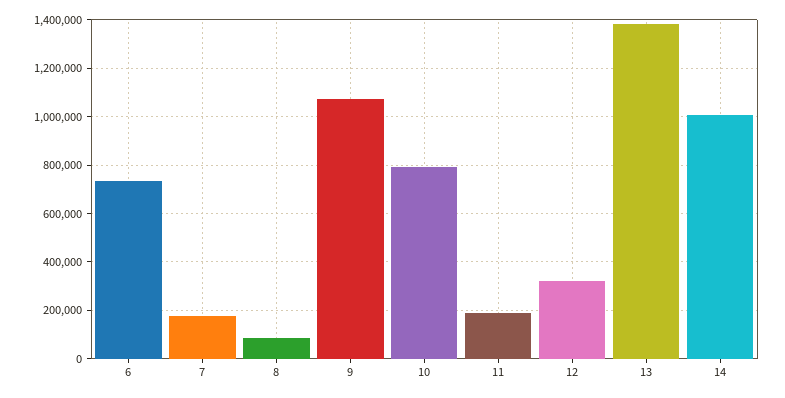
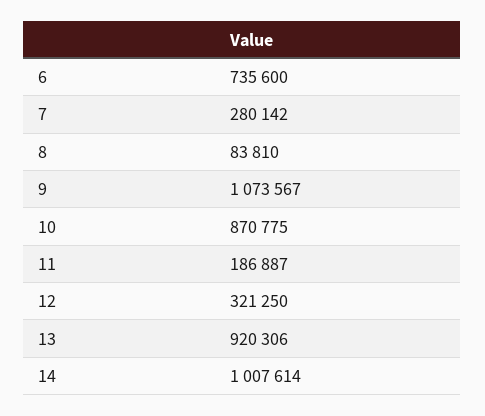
7: 175000 -> 280142
10: 800000 -> 870775
13: 1375000 -> 920306

